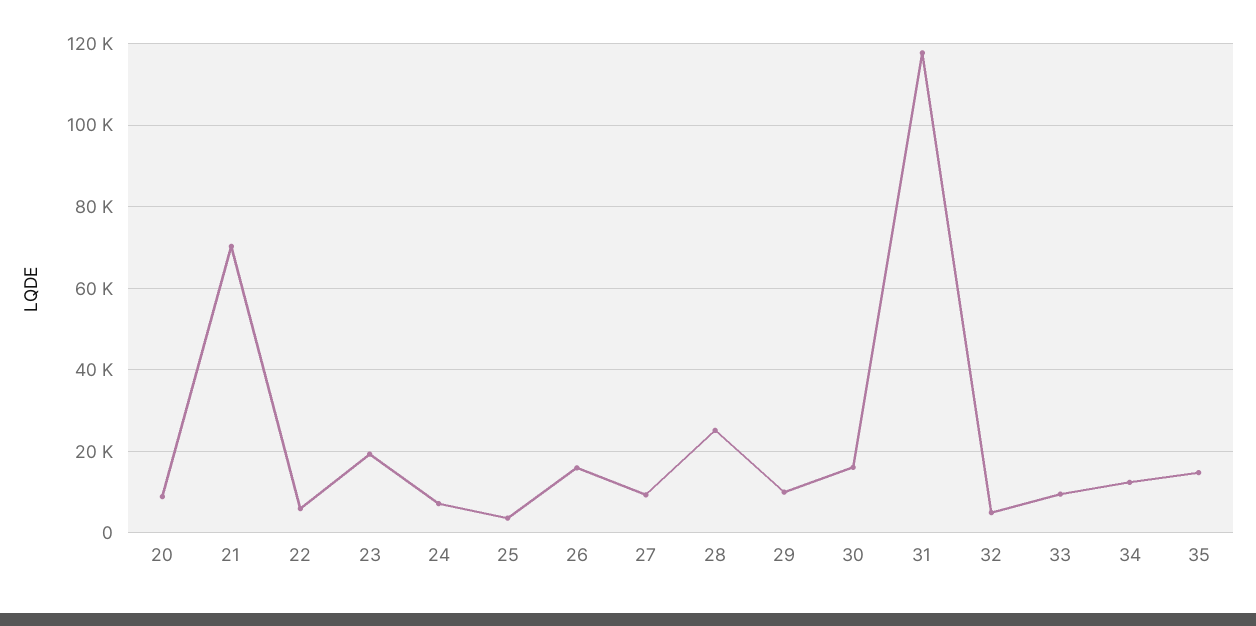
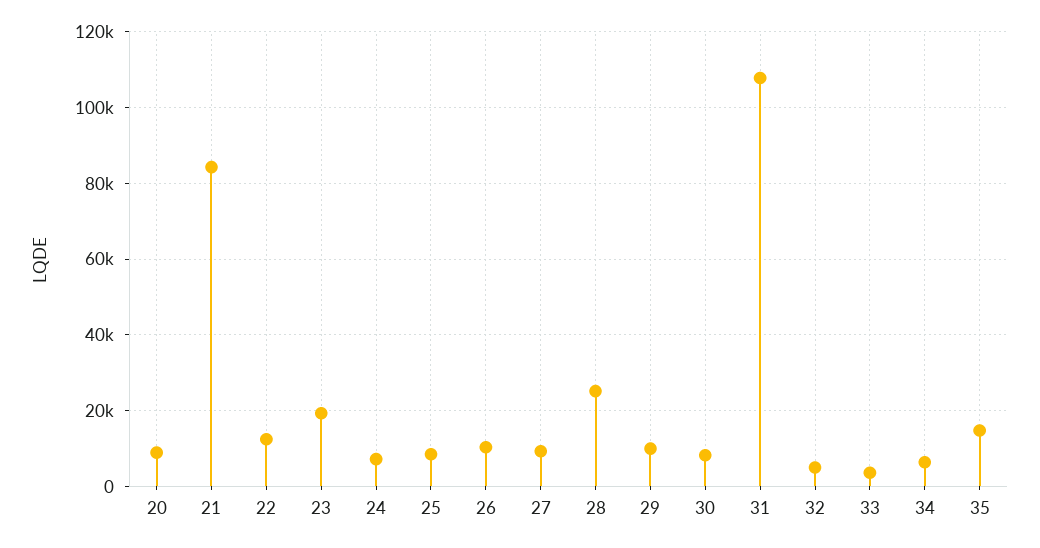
21: 70000 -> 84000
22: 6000 -> 12000
25: 4000 -> 8000
26: 16000 -> 10000
30: 16000 -> 8000
31: 118000 -> 108000
33: 10000 -> 4000
34: 12000 -> 6000

